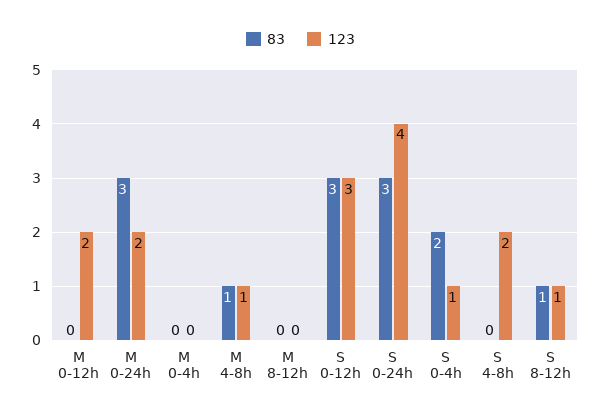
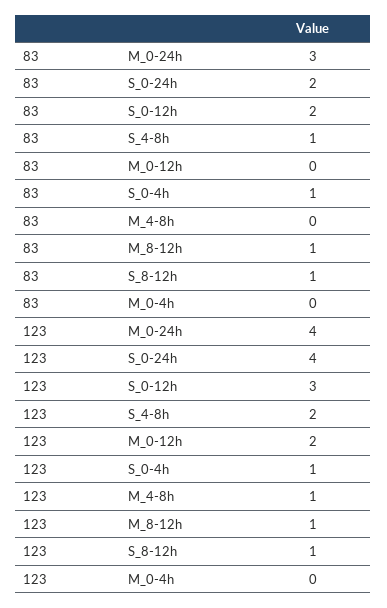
123, M 0-24h: 2 -> 4
83, M 4-8h: 1 -> 0
83, M 8-12h: 0 -> 1
123, M 8-12h: 0 -> 1
83, S 0-12h: 3 -> 2
83, S 0-24h: 3 -> 2
83, S 0-4h: 2 -> 1
83, S 4-8h: 0 -> 1

